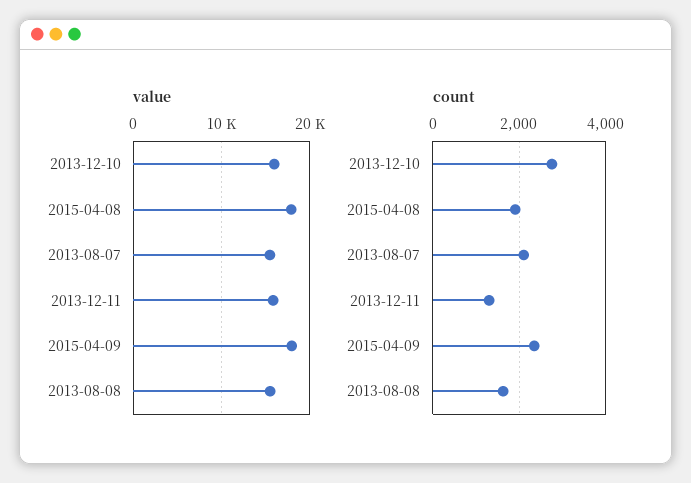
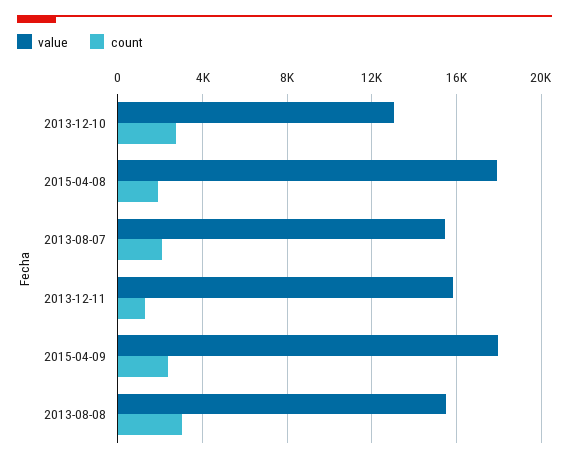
value, 2013-12-10: 16000 -> 13000
count, 2013-08-08: 1600 -> 3000

